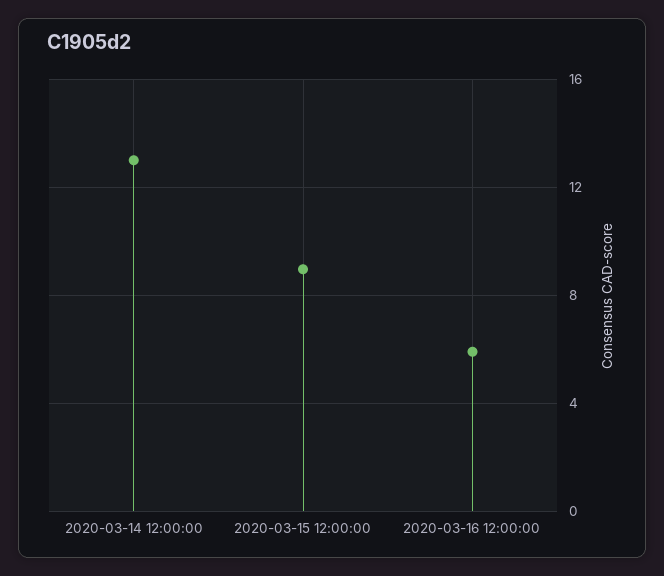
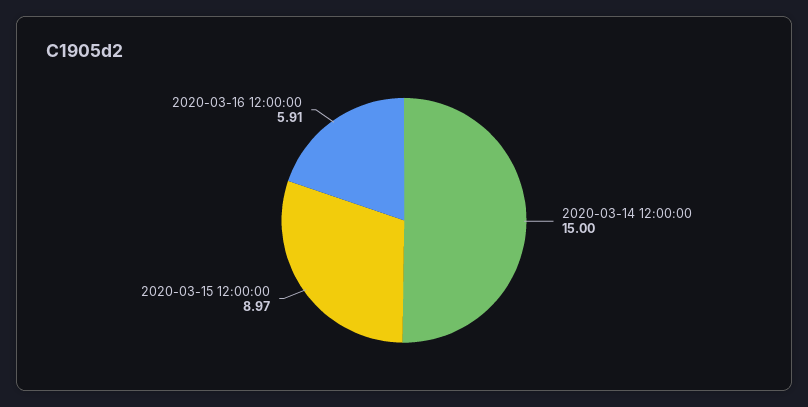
2020-03-14 12:00:00: 13 -> 15

